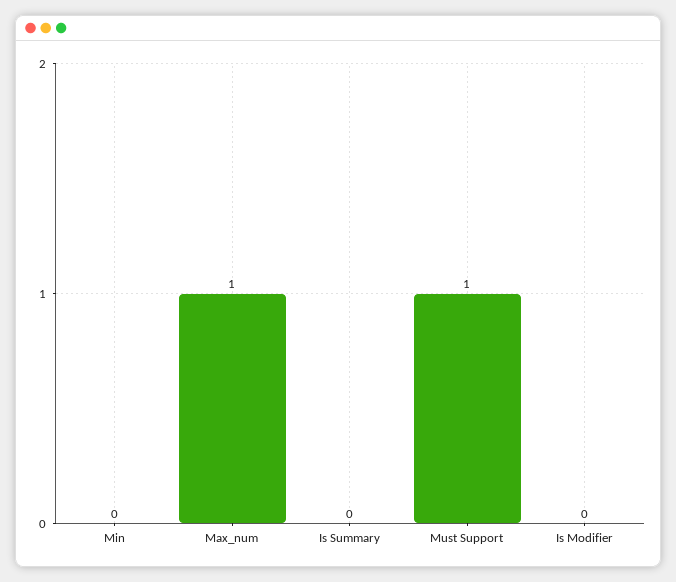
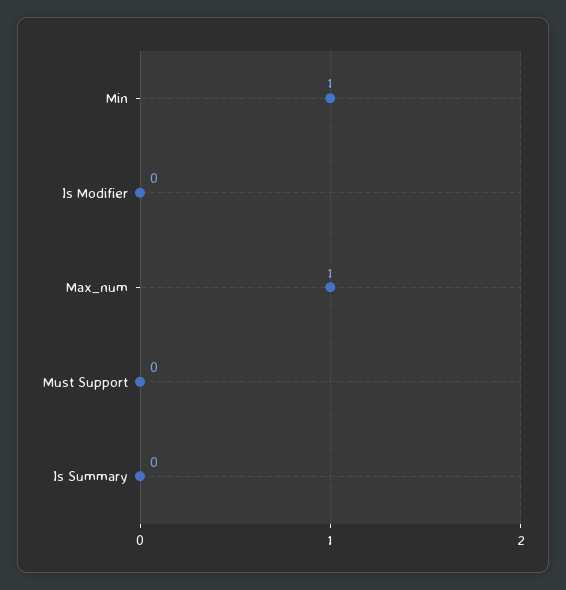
Min: 0 -> 1
Must Support: 1 -> 0

